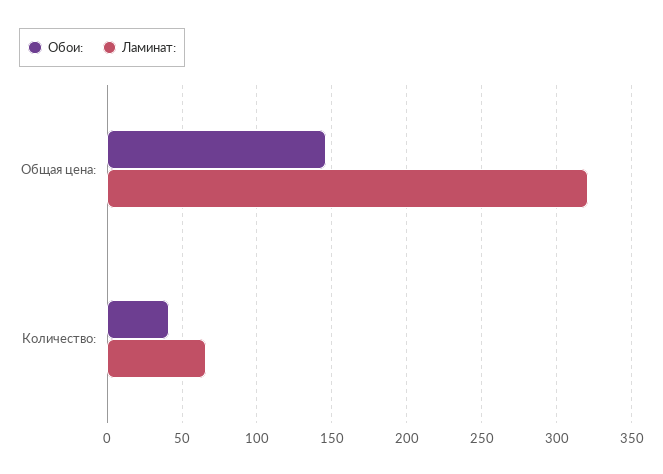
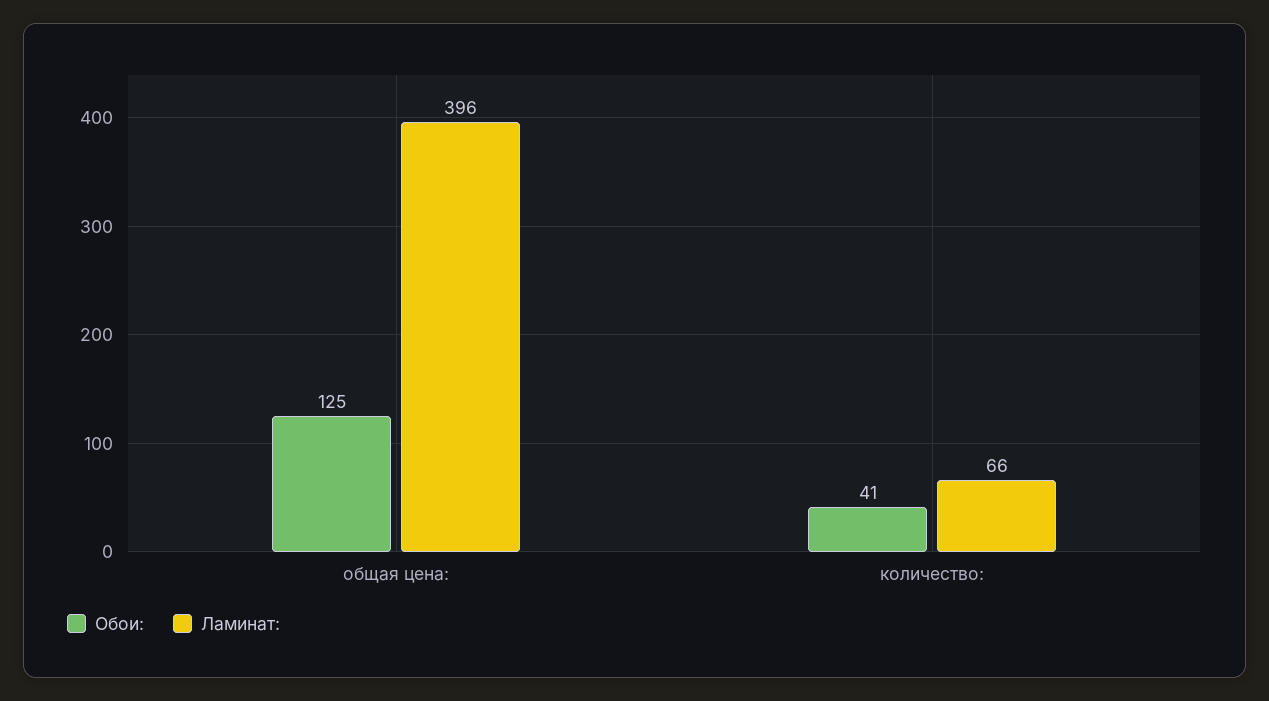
Обои:, Общая цена:: 145 -> 125
Ламинат:, Общая цена:: 320 -> 396

